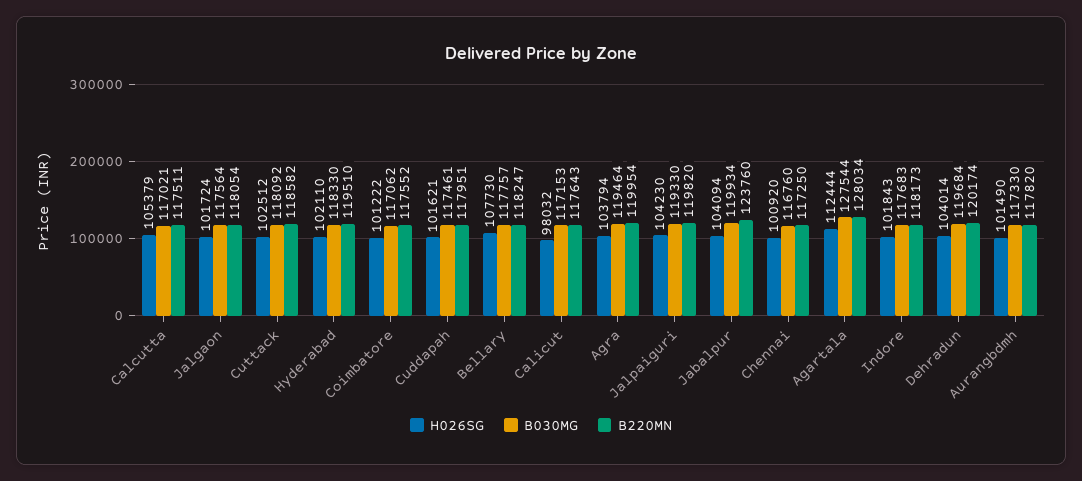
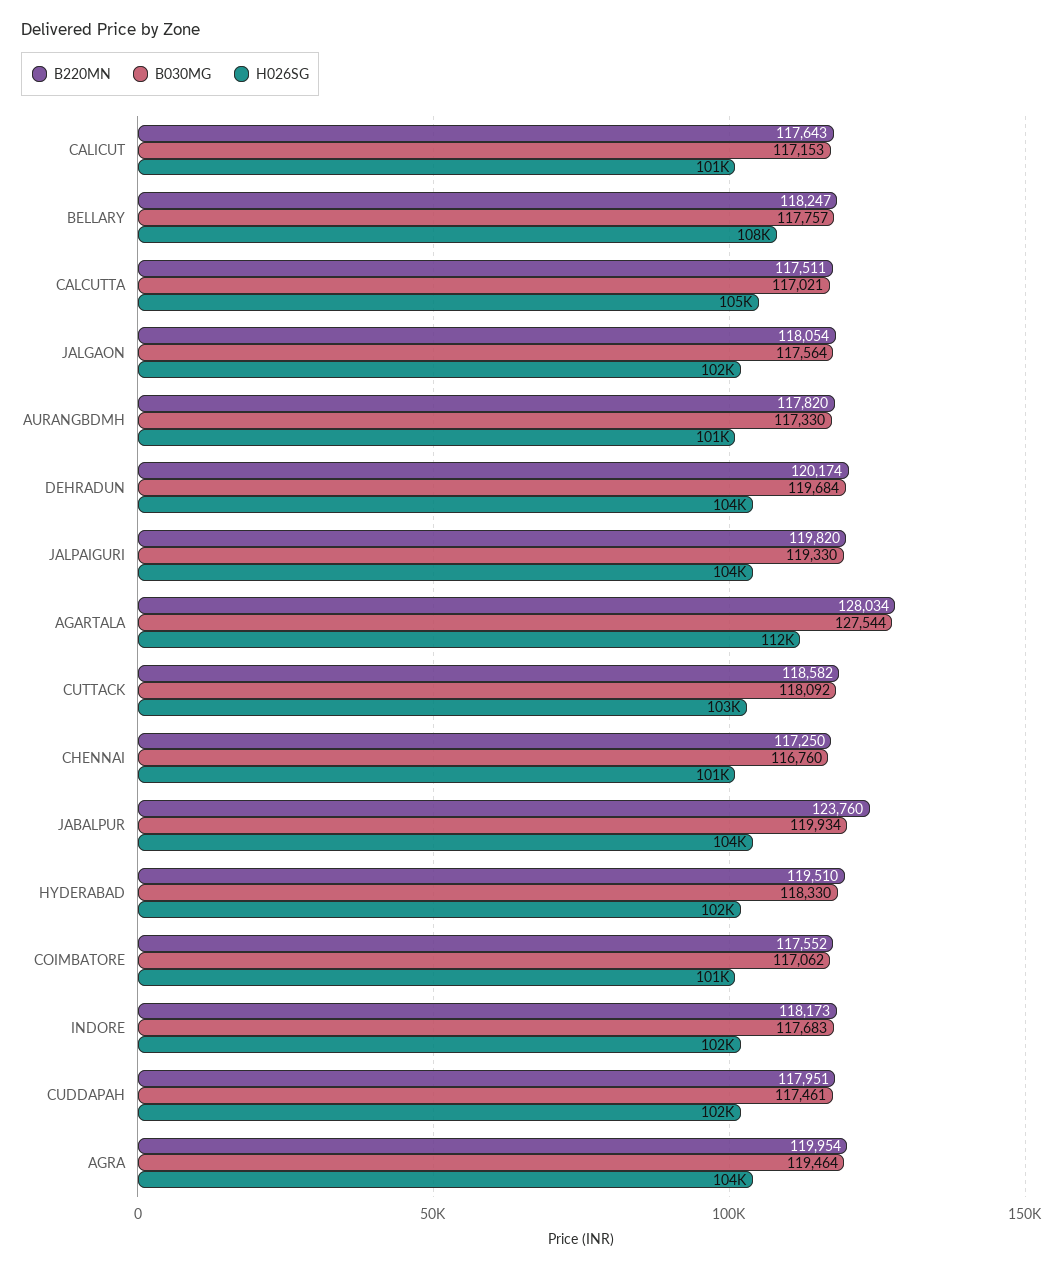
H026SG, Calicut: 98032 -> 101000

